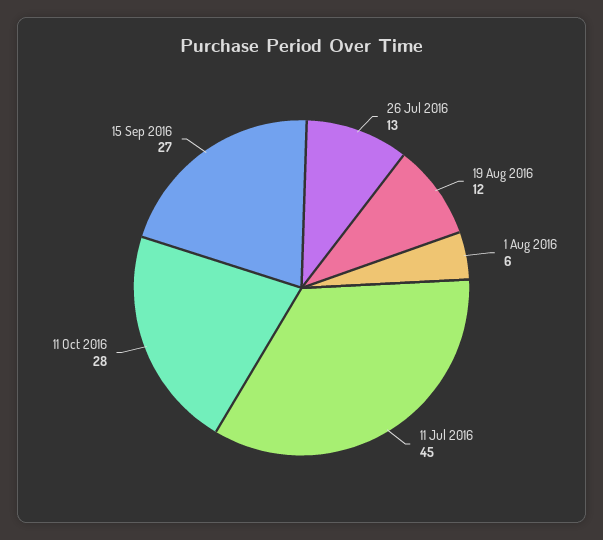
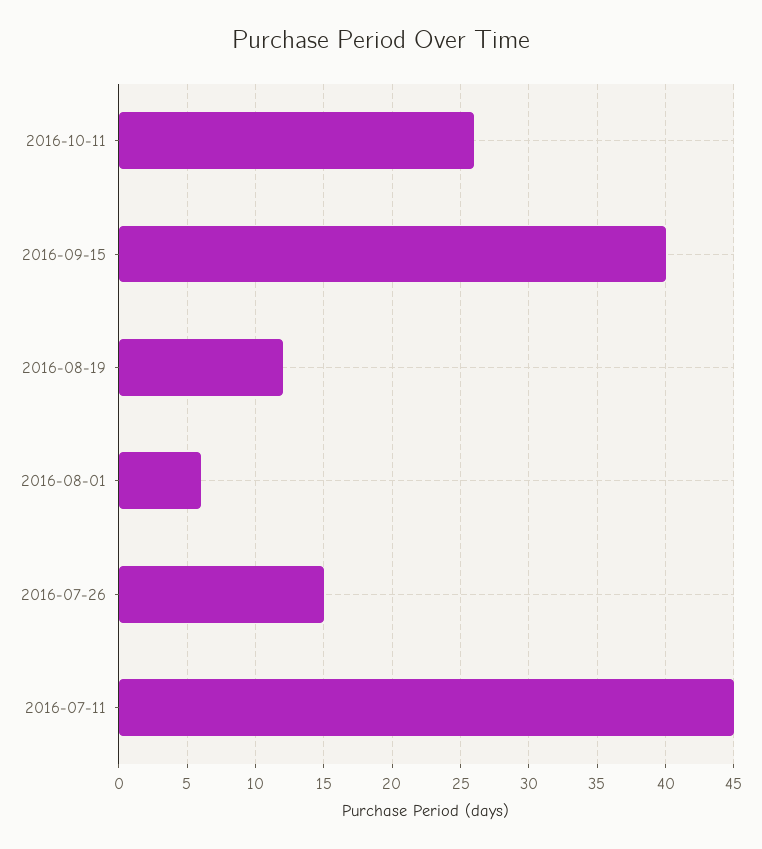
26 Jul 2016: 13 -> 15
11 Oct 2016: 28 -> 26
15 Sep 2016: 27 -> 40

